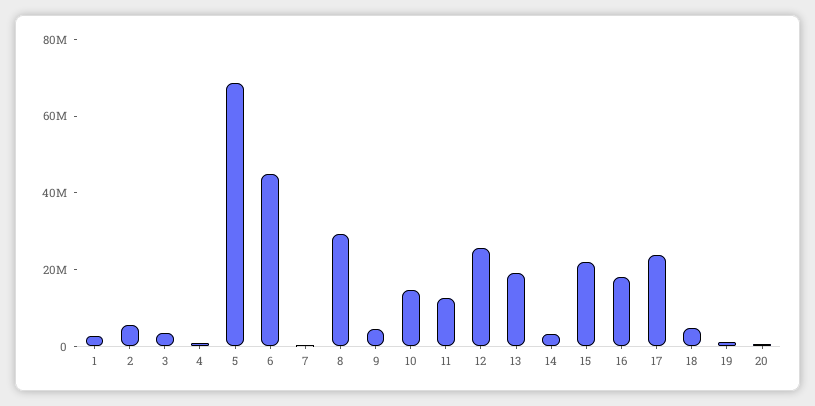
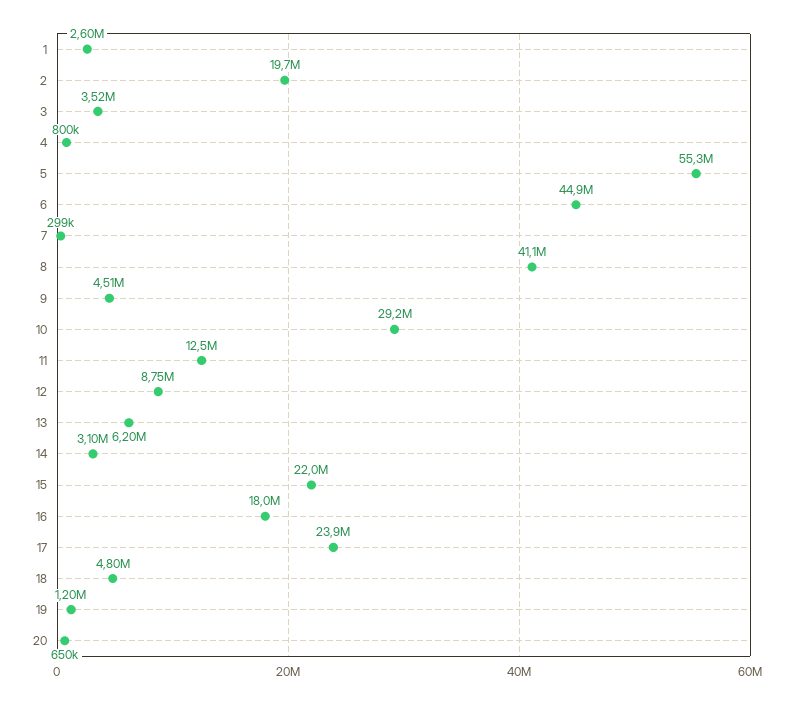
2: 5000000 -> 19700000
5: 70000000 -> 55300000
8: 30000000 -> 41100000
10: 15000000 -> 29200000
12: 25000000 -> 8750000
13: 20000000 -> 6200000

